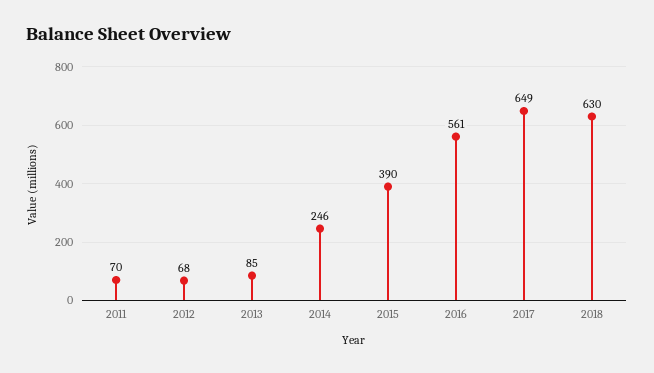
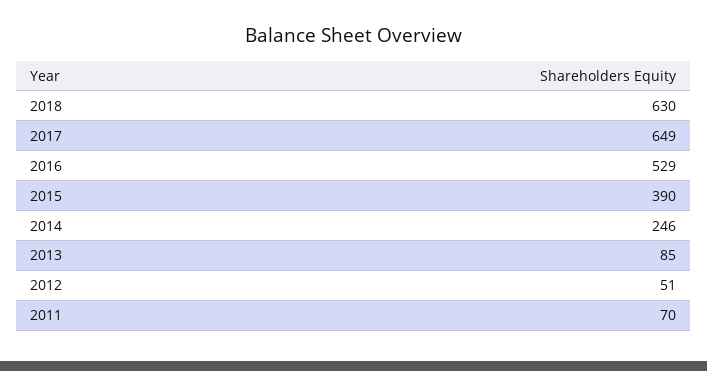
2012: 68 -> 51
2016: 561 -> 529

